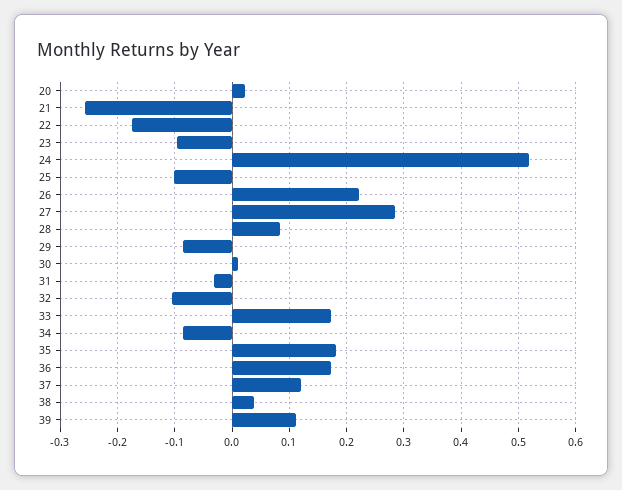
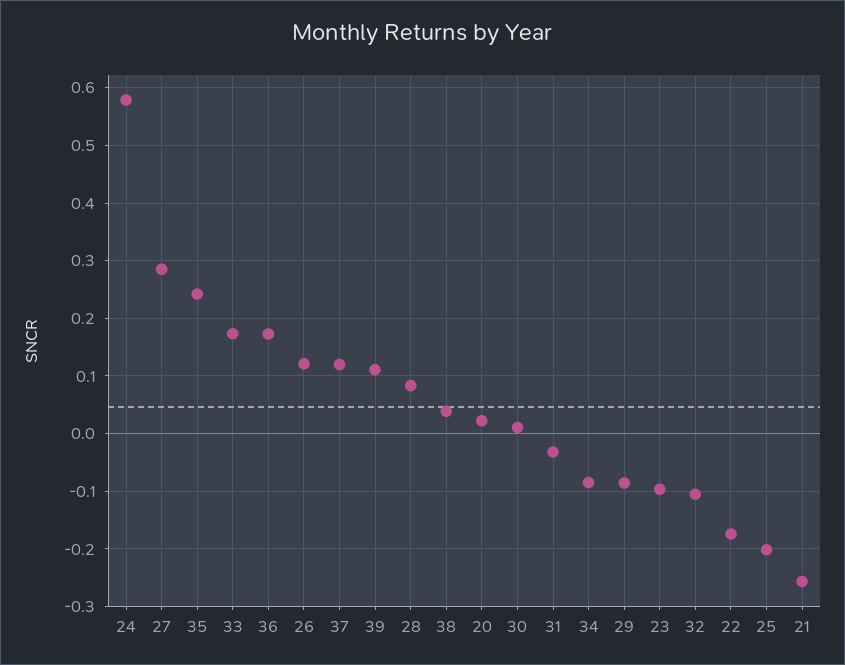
24: 0.52 -> 0.58
25: -0.1 -> -0.2
26: 0.22 -> 0.12
35: 0.18 -> 0.24

